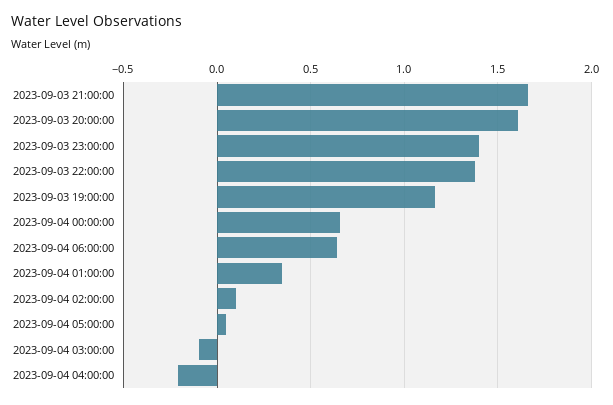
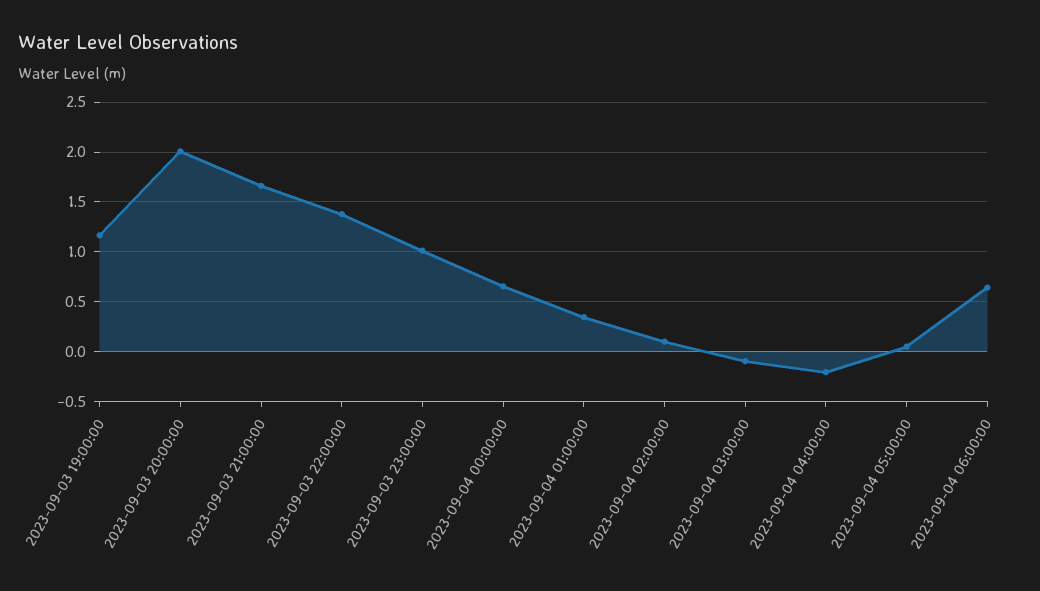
2023-09-03 20:00:00: 1.6 -> 2
2023-09-03 23:00:00: 1.4 -> 1

